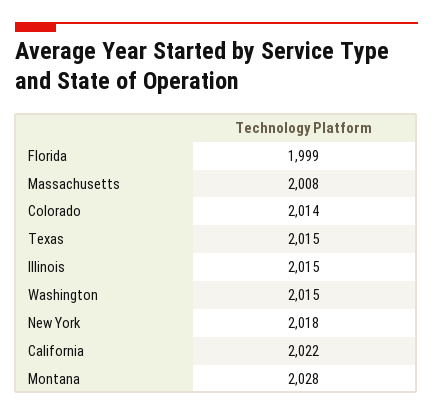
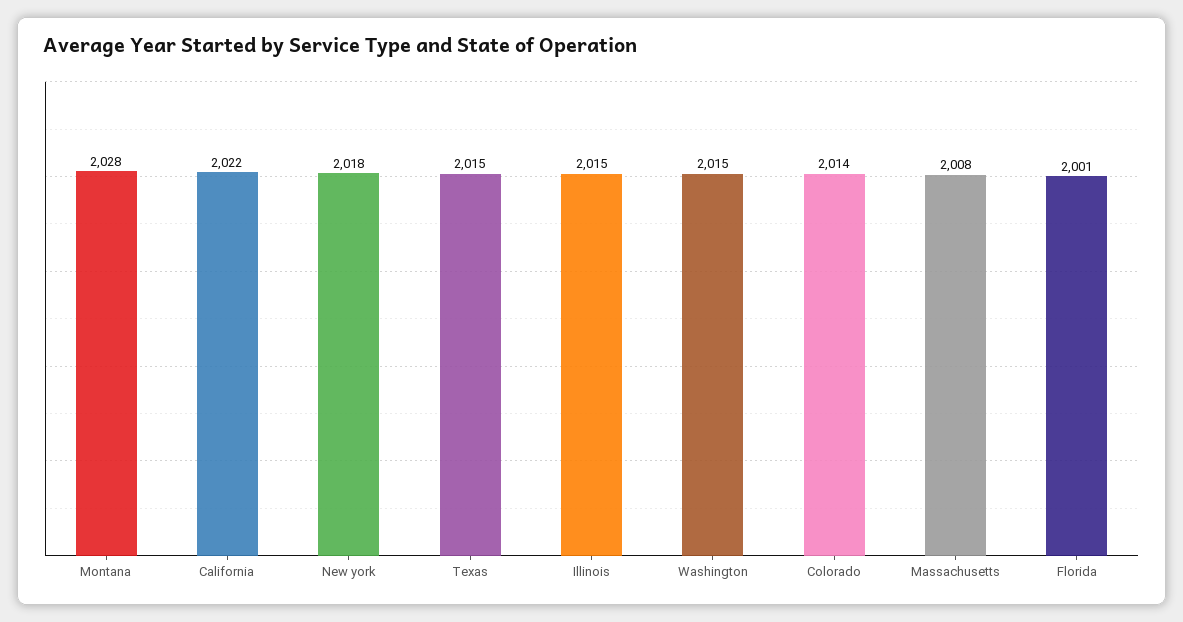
Florida: 1999 -> 2001

